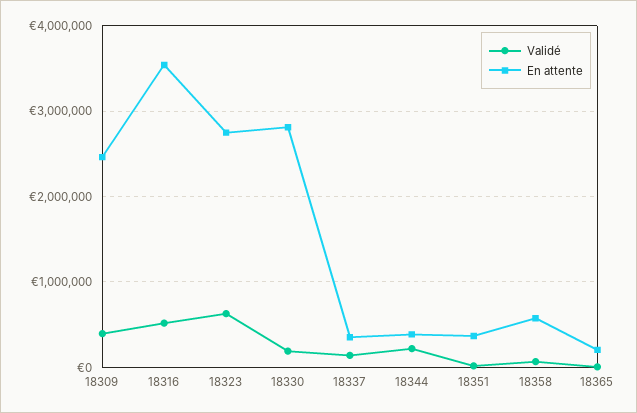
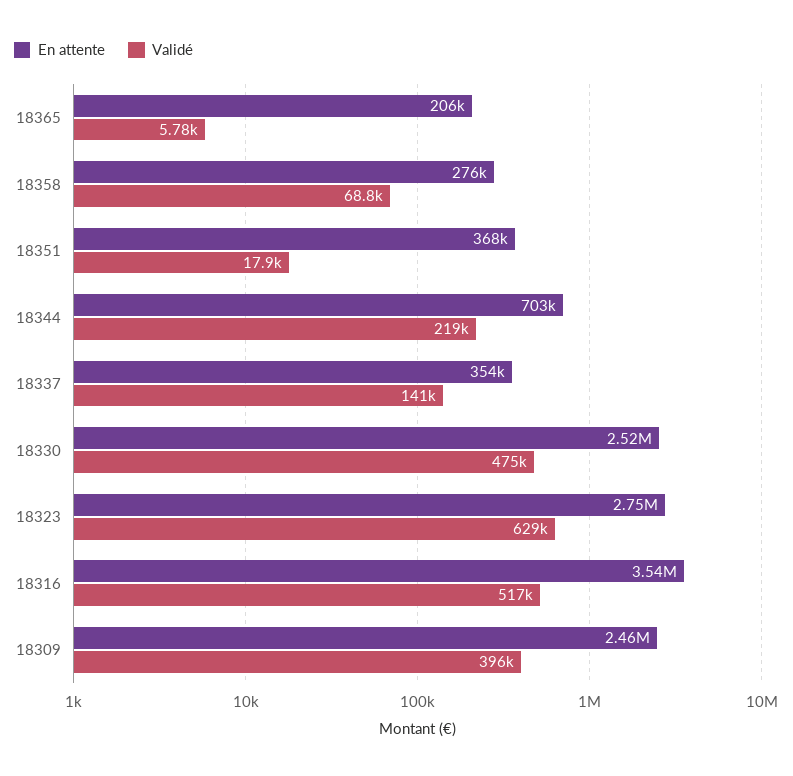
Validé, 18330: 200000 -> 475000
En attente, 18330: 2800000 -> 2520000
En attente, 18344: 400000 -> 703000
En attente, 18358: 600000 -> 276000

